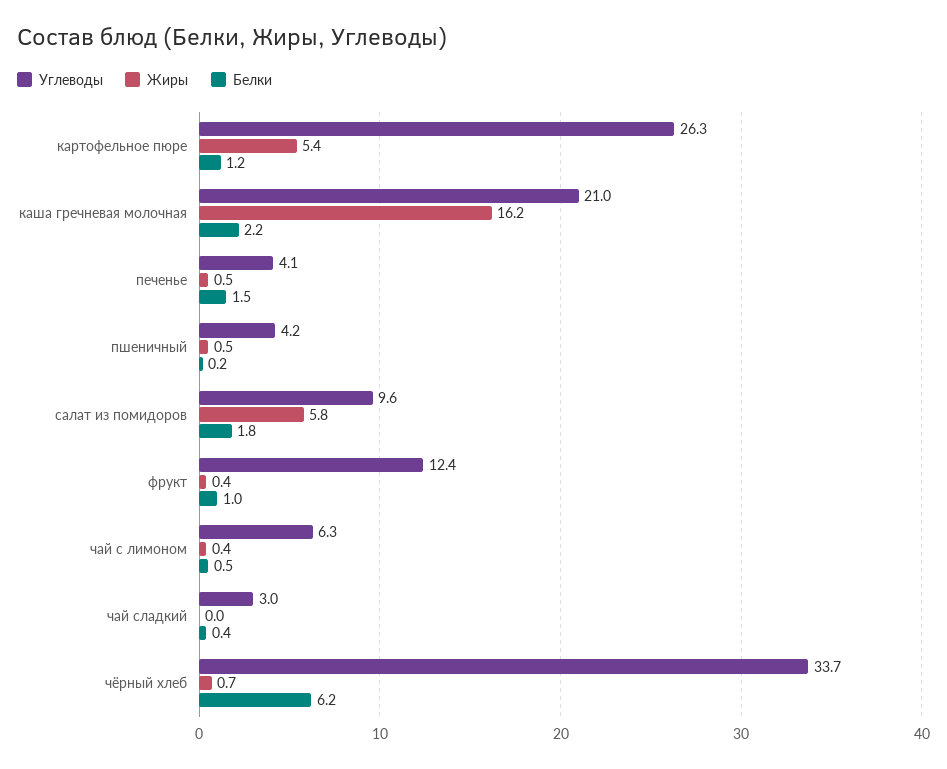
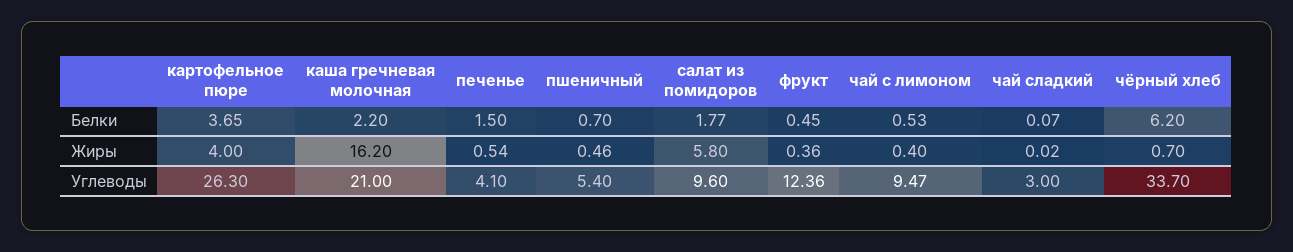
Жиры, картофельное пюре: 5.4 -> 4
Белки, картофельное пюре: 1.2 -> 3.65
Углеводы, пшеничный: 4.2 -> 5.4
Белки, пшеничный: 0.2 -> 0.7
Белки, фрукт: 1 -> 0.45
Углеводы, чай с лимоном: 6.3 -> 9.47
Белки, чай сладкий: 0.4 -> 0.07

